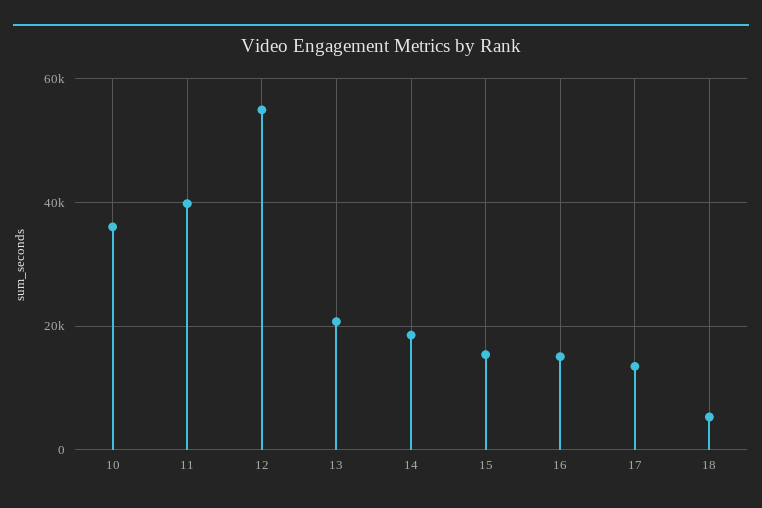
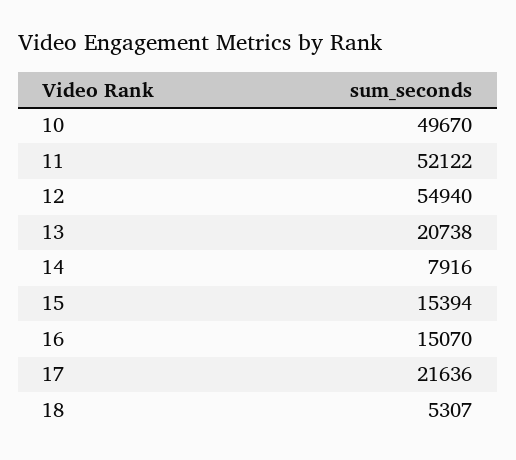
10: 36000 -> 49670
11: 40000 -> 52122
14: 18000 -> 7916
17: 14000 -> 21636

